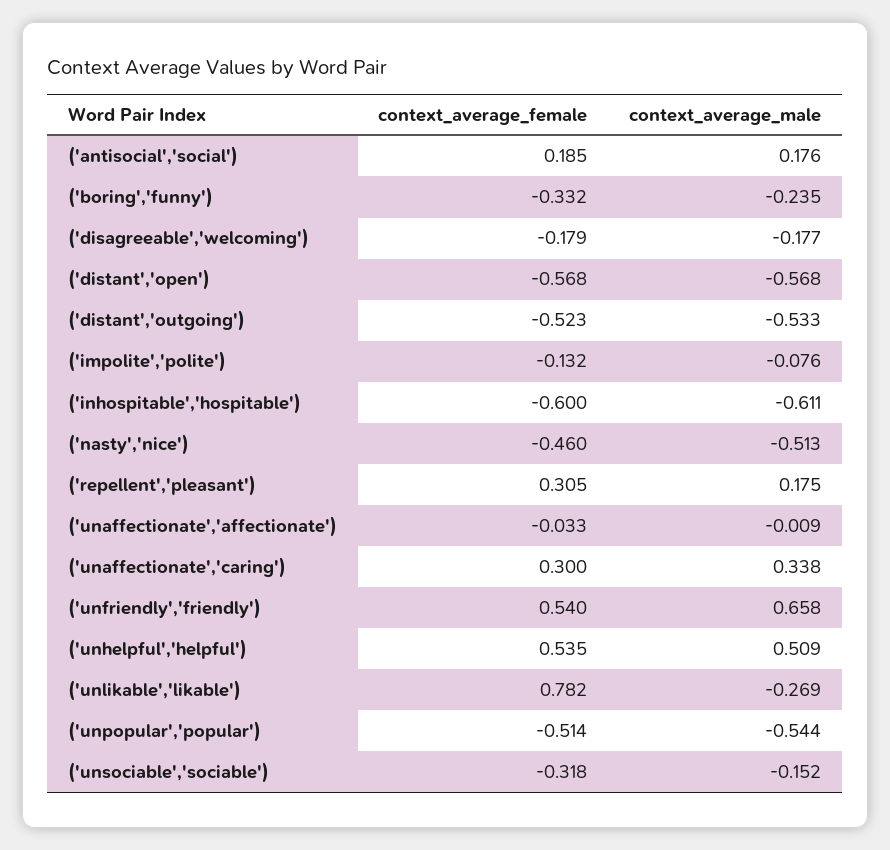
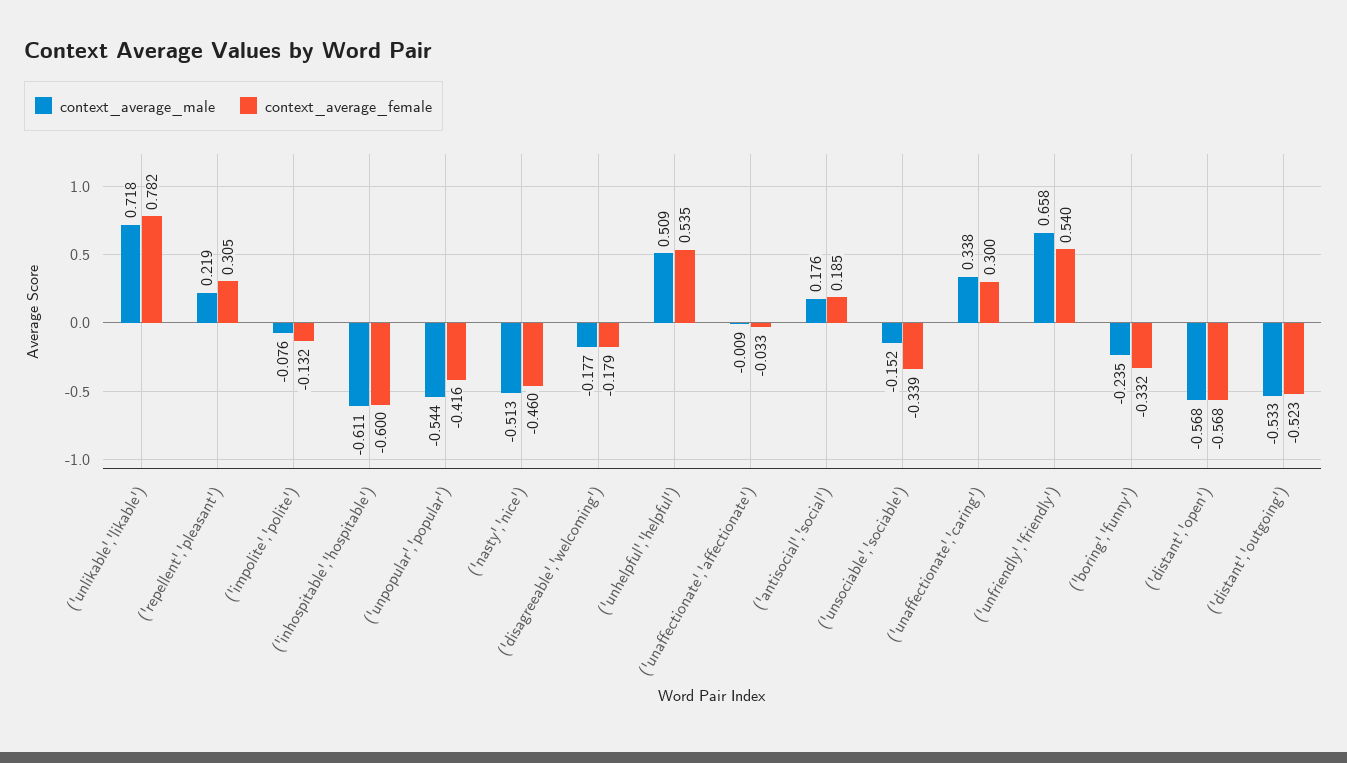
context_average_male, ('repellent','pleasant'): 0.175 -> 0.219
context_average_male, ('unlikable','likable'): -0.269 -> 0.718
context_average_female, ('unpopular','popular'): -0.514 -> -0.416
context_average_female, ('unsociable','sociable'): -0.318 -> -0.339

